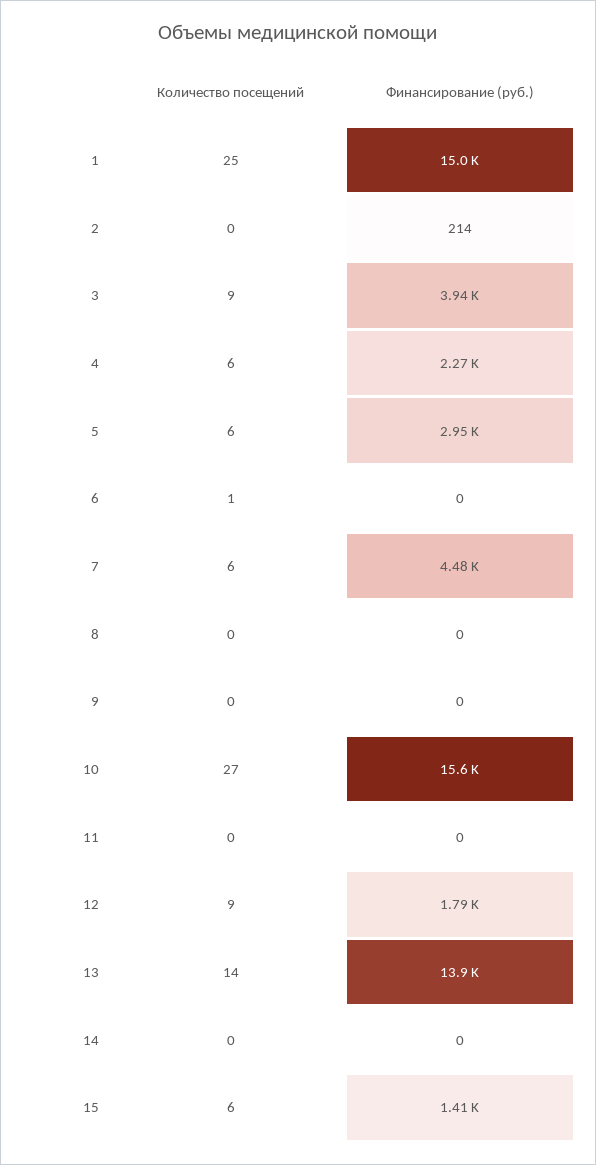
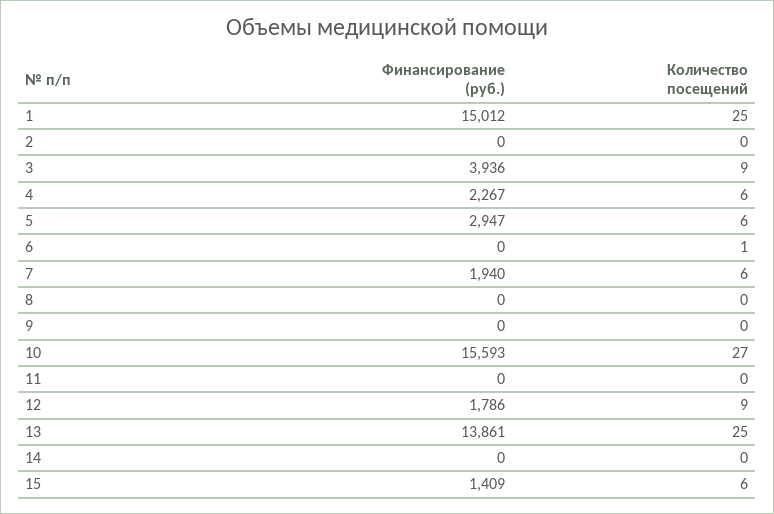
Финансирование (руб.), 2: 214 -> 0
Финансирование (руб.), 7: 4480 -> 1940
Количество посещений, 13: 14 -> 25

